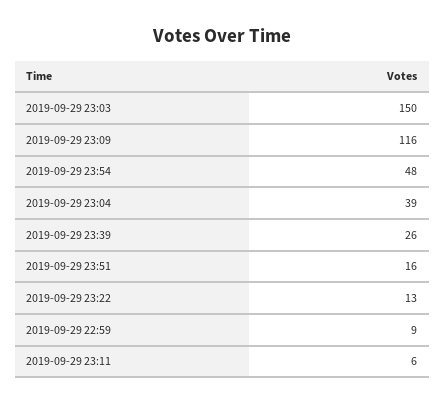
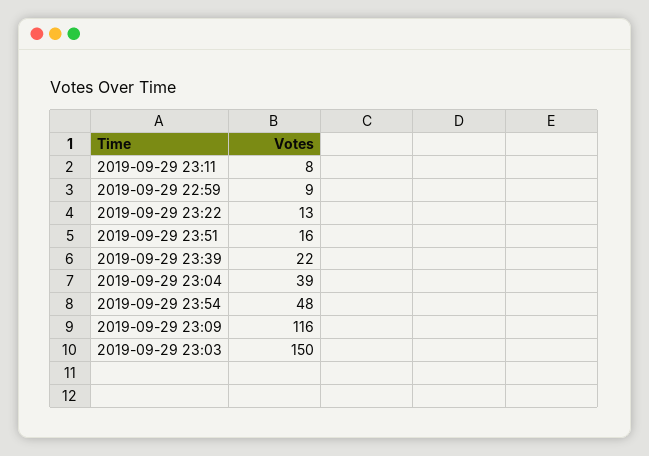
2019-09-29 23:39: 26 -> 22
2019-09-29 23:11: 6 -> 8

